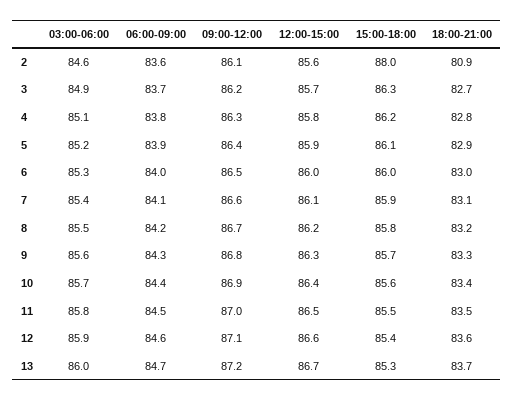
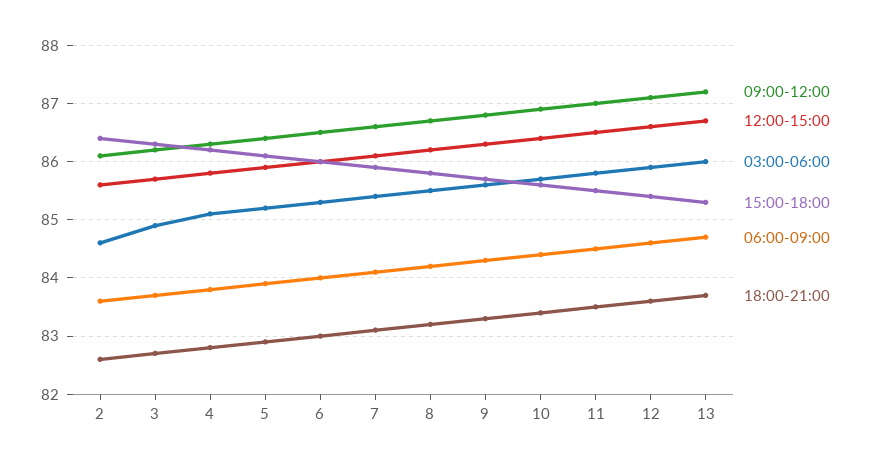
15:00-18:00, 2: 88 -> 86.5
18:00-21:00, 2: 80.9 -> 82.5

